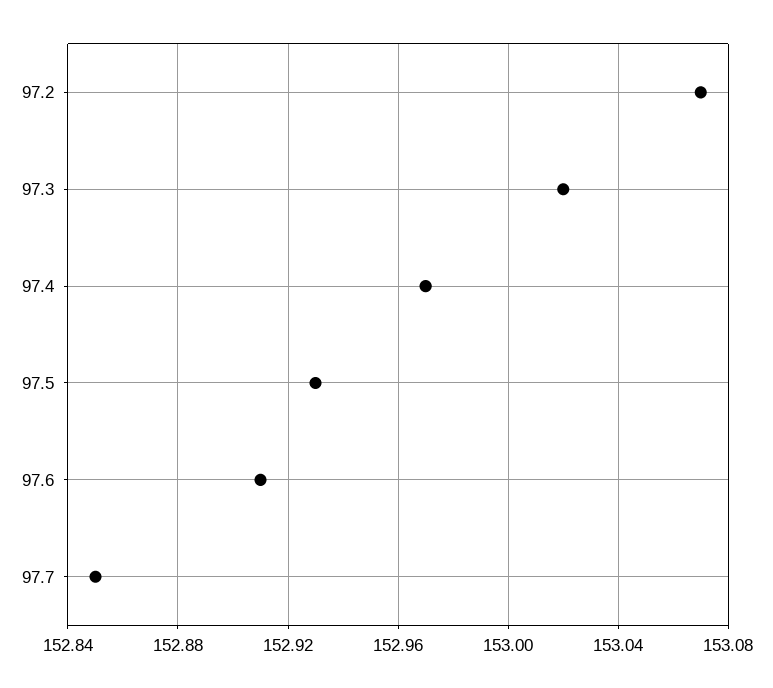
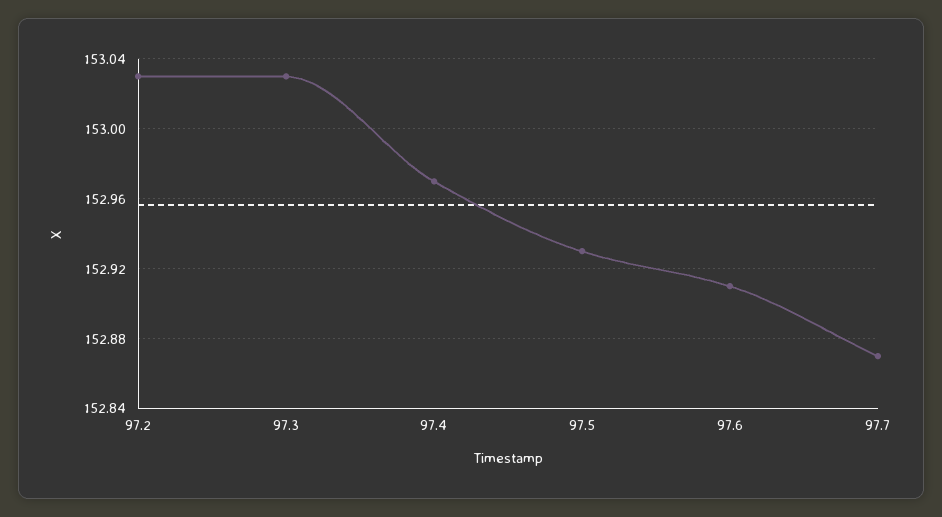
97.2: 153.07 -> 153.03
97.3: 153.02 -> 153.03
97.7: 152.85 -> 152.87

